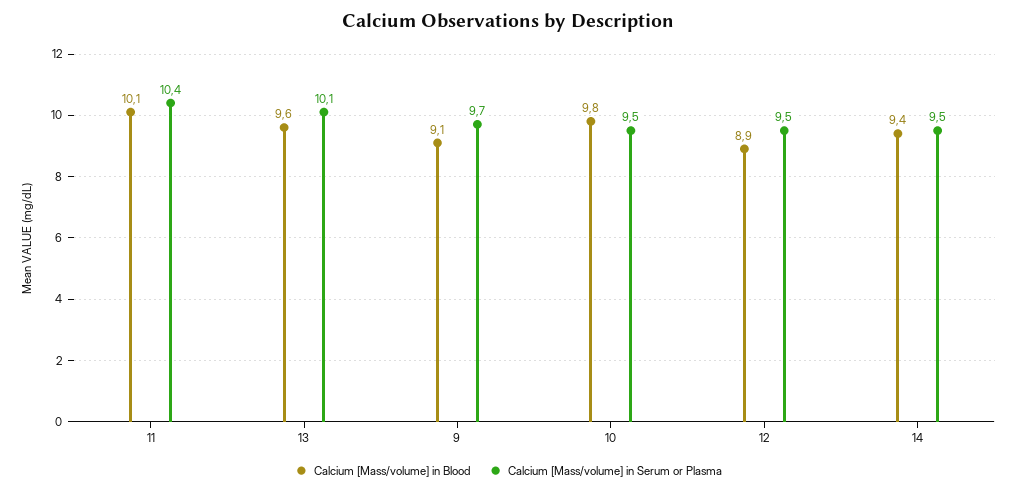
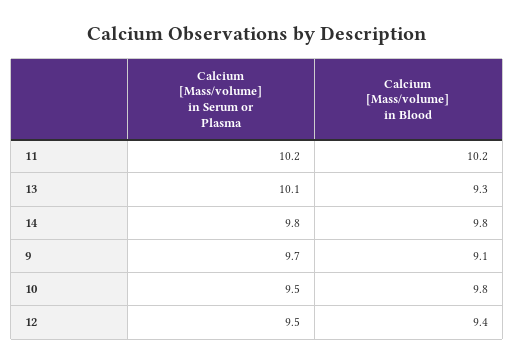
Calcium [Mass/volume] in Blood, 11: 10.1 -> 10.2
Calcium [Mass/volume] in Serum or Plasma, 11: 10.4 -> 10.2
Calcium [Mass/volume] in Blood, 13: 9.6 -> 9.3
Calcium [Mass/volume] in Blood, 12: 8.9 -> 9.4
Calcium [Mass/volume] in Blood, 14: 9.4 -> 9.8
Calcium [Mass/volume] in Serum or Plasma, 14: 9.5 -> 9.8

